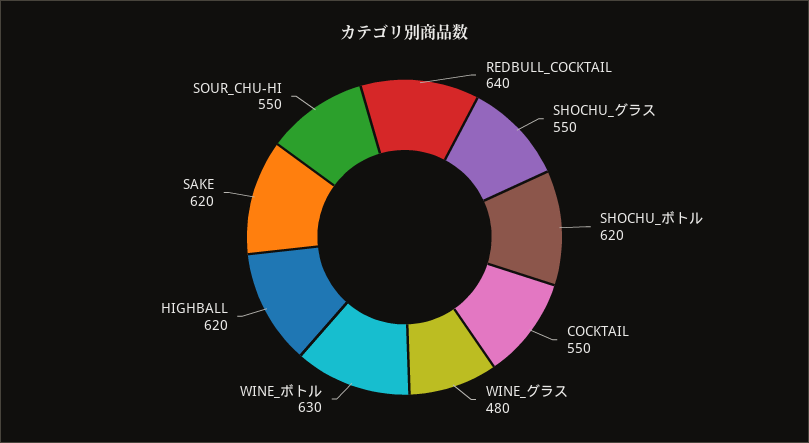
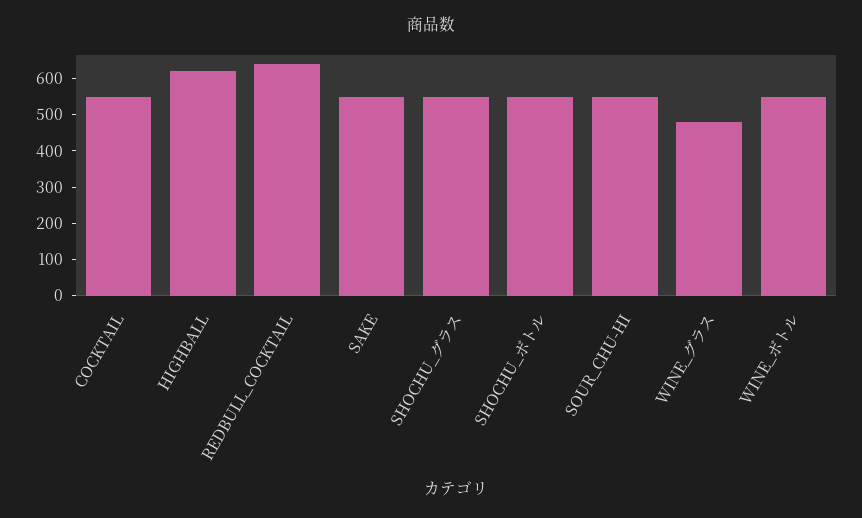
SHOCHU_ボトル: 620 -> 550
WINE_ボトル: 630 -> 550
SAKE: 620 -> 550

